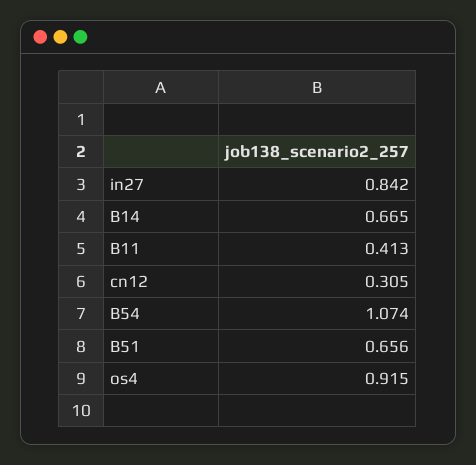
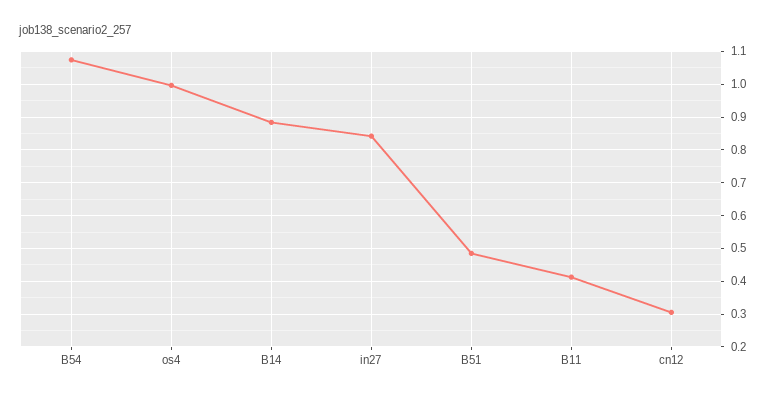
B14: 0.665 -> 0.88
B51: 0.656 -> 0.48
os4: 0.915 -> 1

